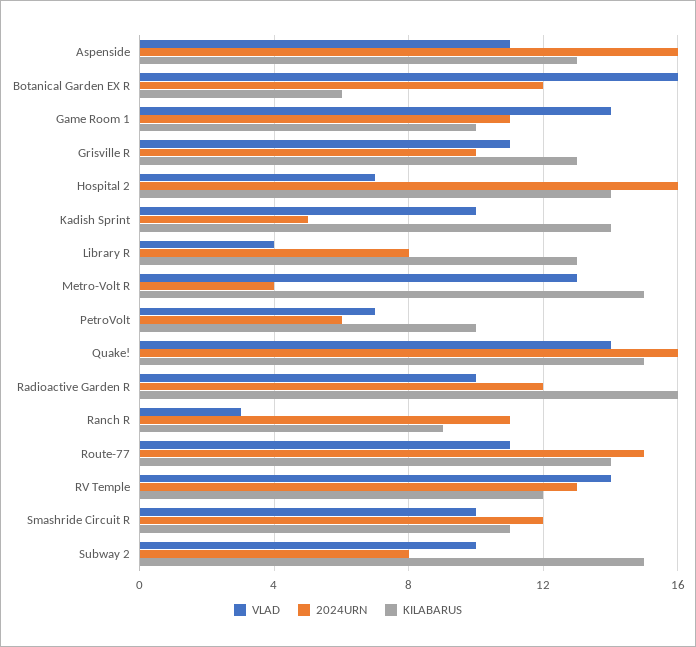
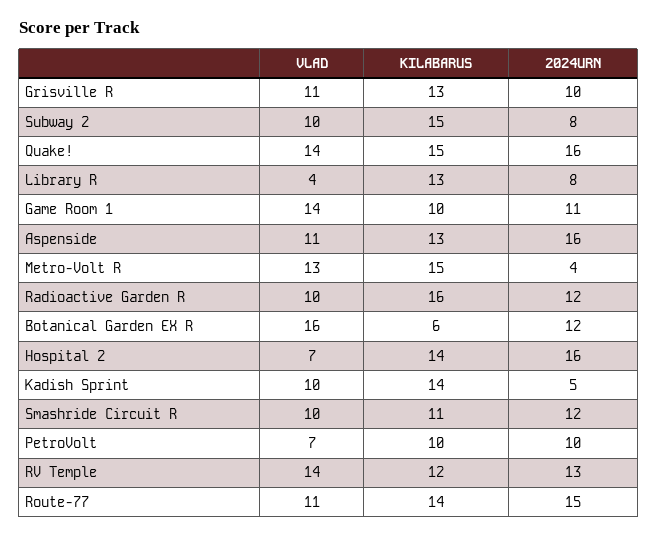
2024URN, PetroVolt: 6 -> 10
VLAD, Ranch R: 3 -> none
2024URN, Ranch R: 11 -> none
KILABARUS, Ranch R: 9 -> none

